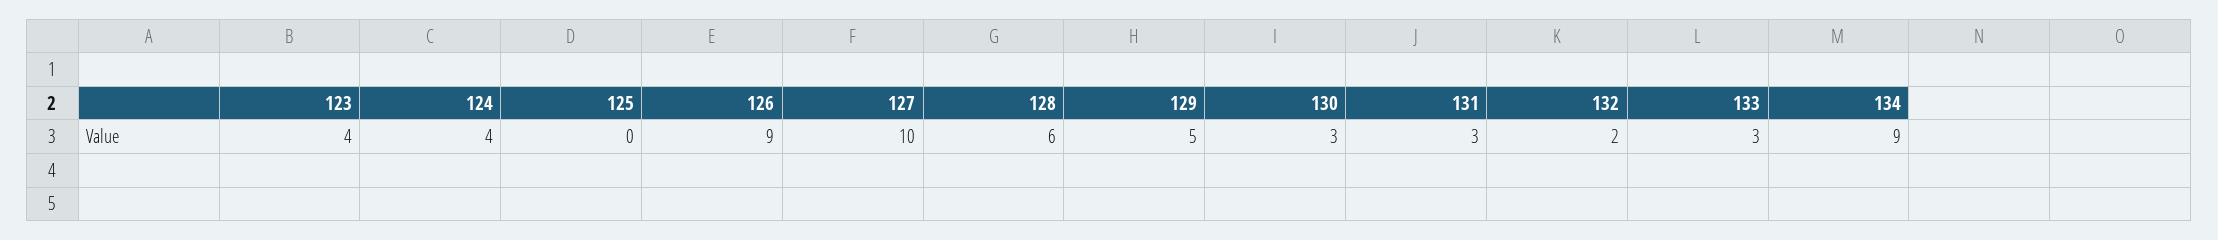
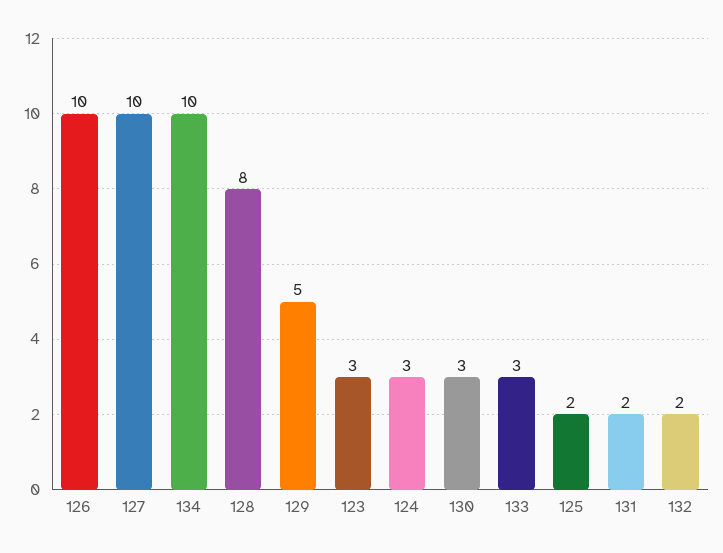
123: 4 -> 3
124: 4 -> 3
125: 0 -> 2
126: 9 -> 10
128: 6 -> 8
131: 3 -> 2
134: 9 -> 10

